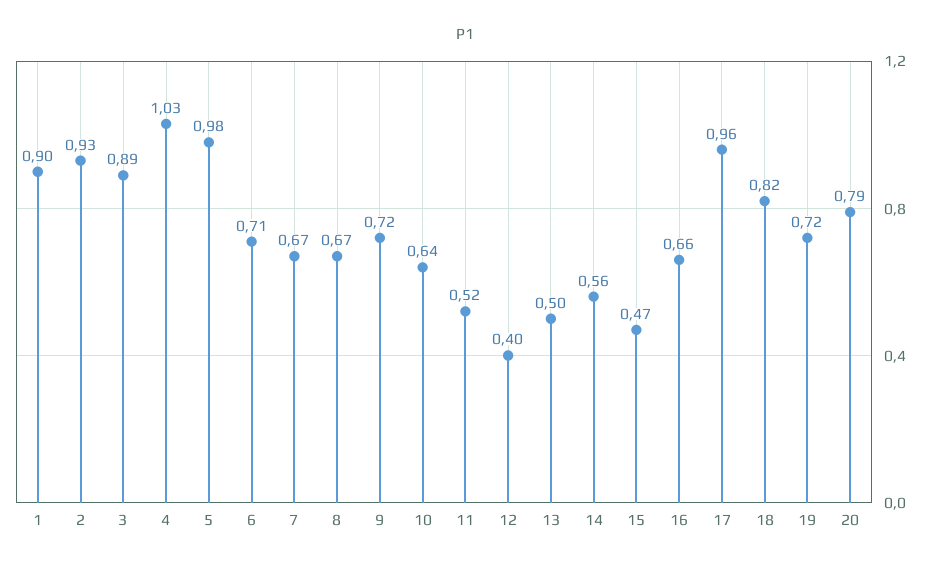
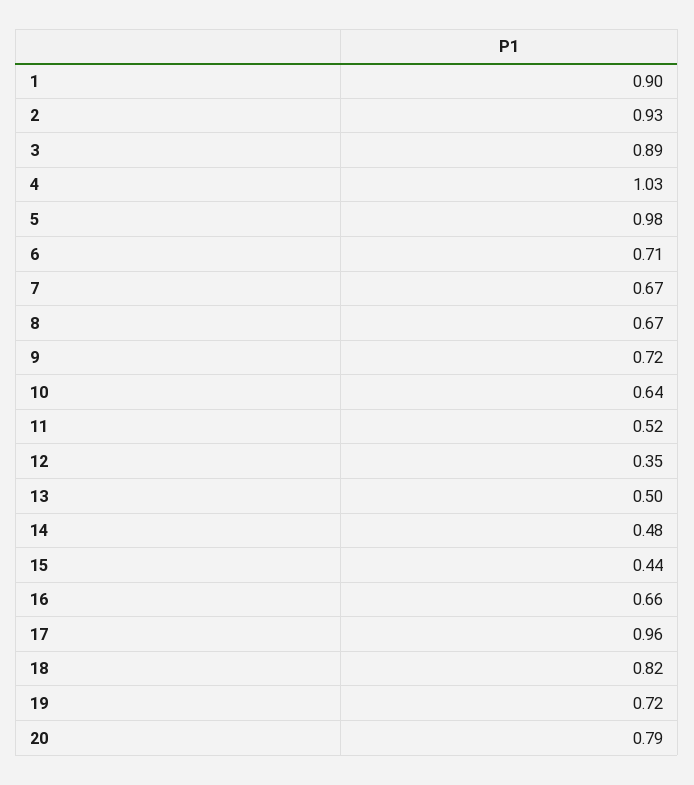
12: 0.4 -> 0.35
14: 0.56 -> 0.48
15: 0.47 -> 0.44

